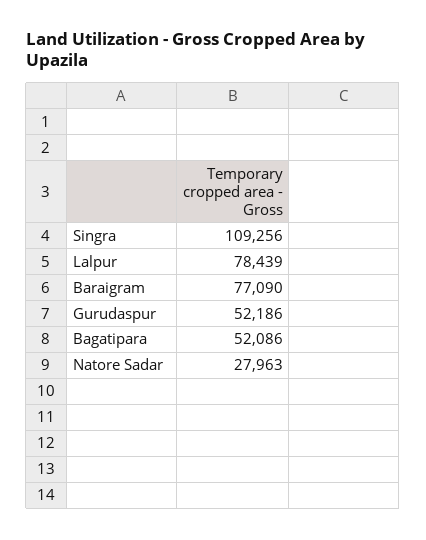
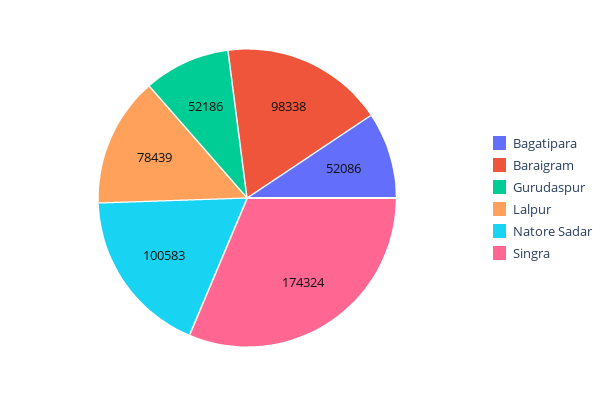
Singra: 109256 -> 174324
Baraigram: 77090 -> 98338
Natore Sadar: 27963 -> 100583

